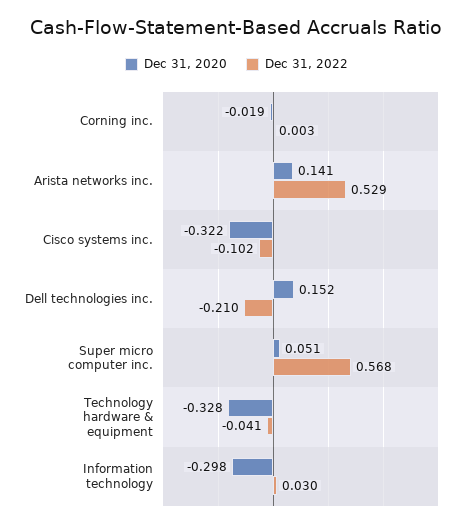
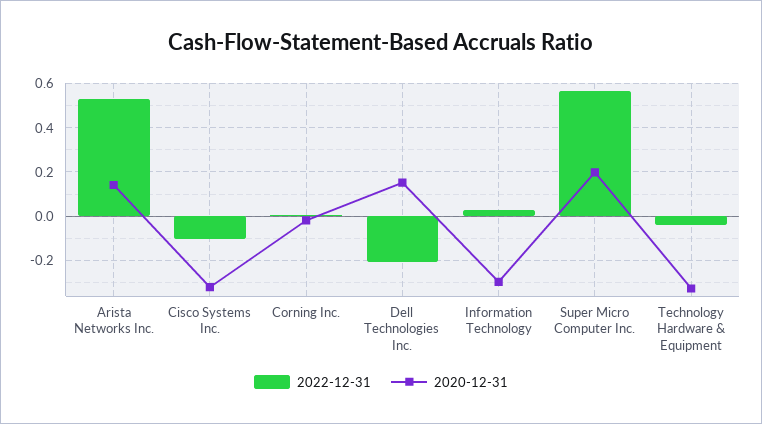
Dec 31, 2020, Super micro computer inc.: 0.051 -> 0.2

